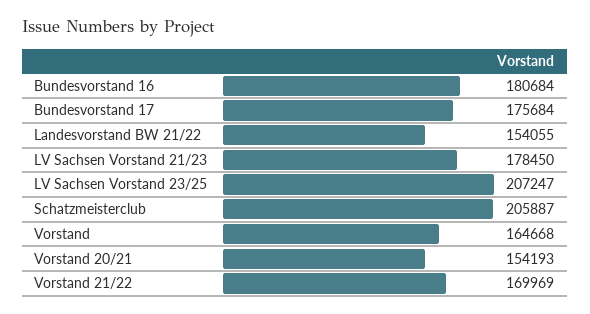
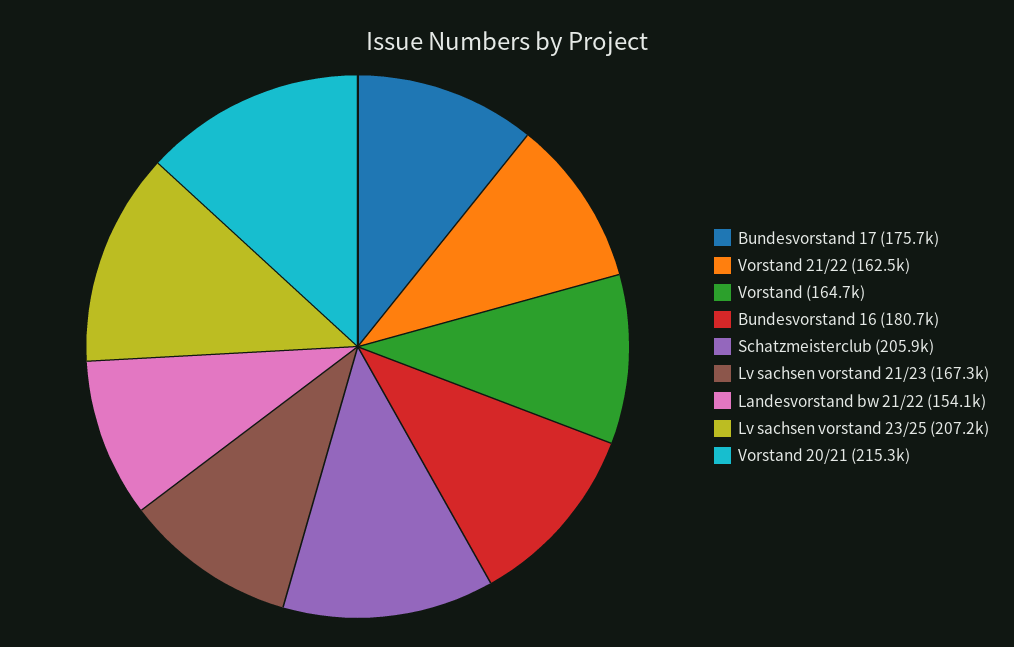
LV Sachsen Vorstand 21/23: 178450 -> 167300
Vorstand 20/21: 154193 -> 215300
Vorstand 21/22: 169969 -> 162500

